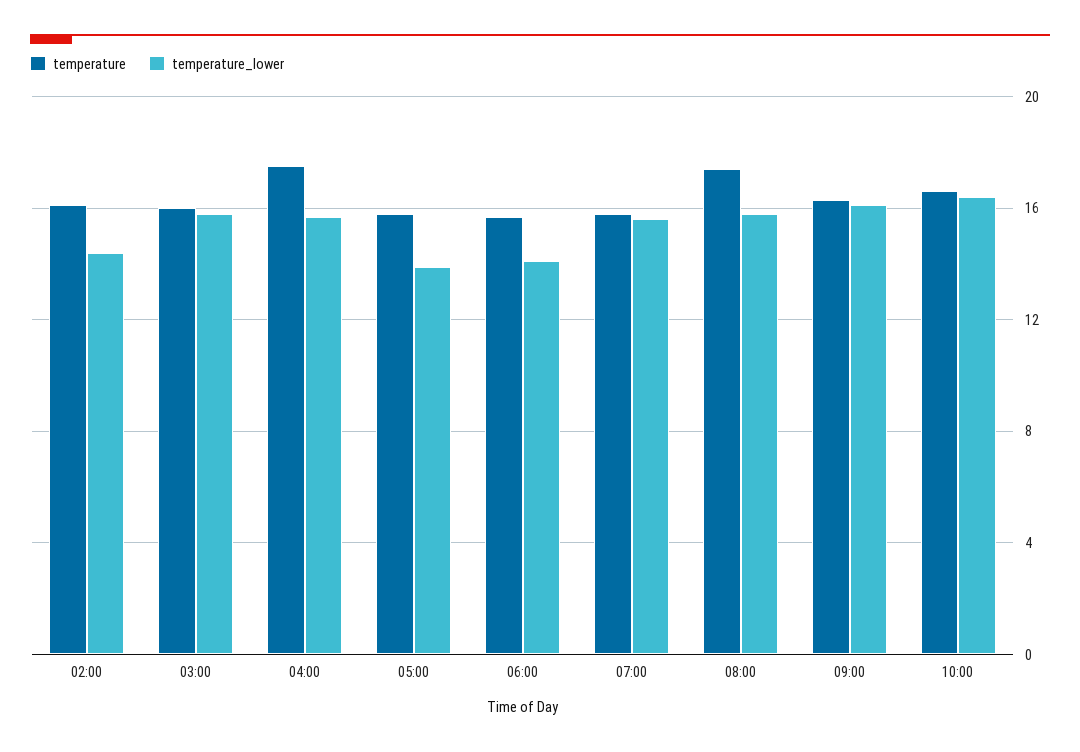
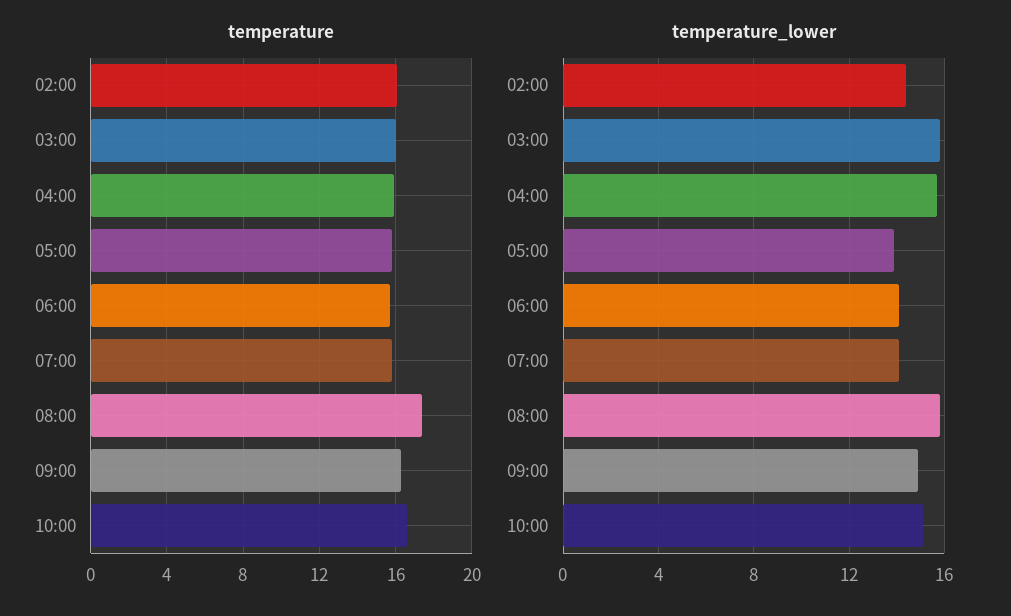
temperature, 04:00: 17.5 -> 16
temperature_lower, 07:00: 15.5 -> 14
temperature_lower, 09:00: 16 -> 15
temperature_lower, 10:00: 16.5 -> 15

